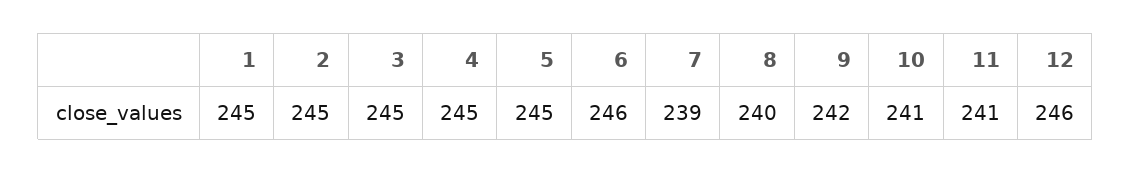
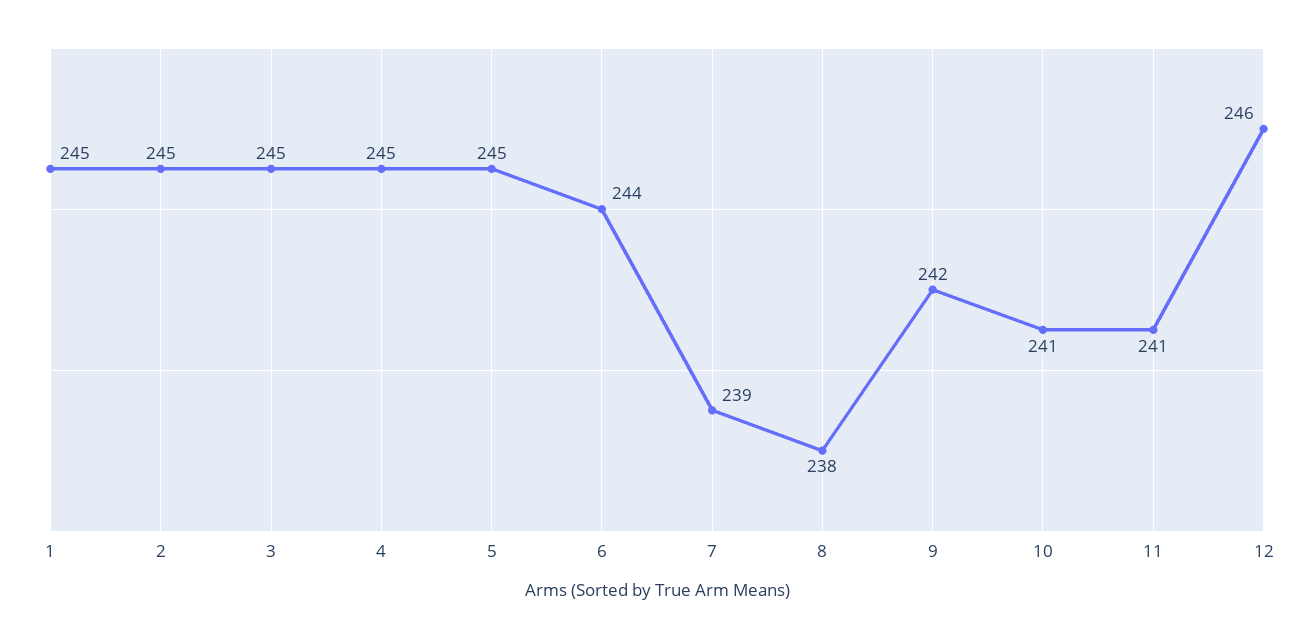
6: 246 -> 244
8: 240 -> 238

